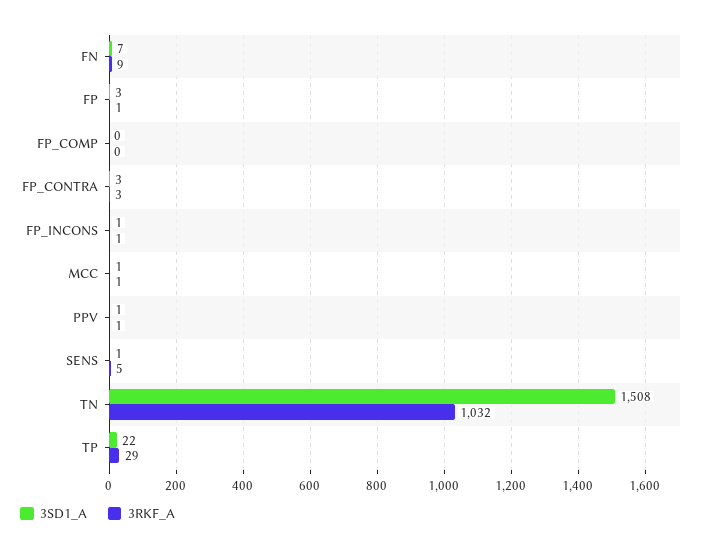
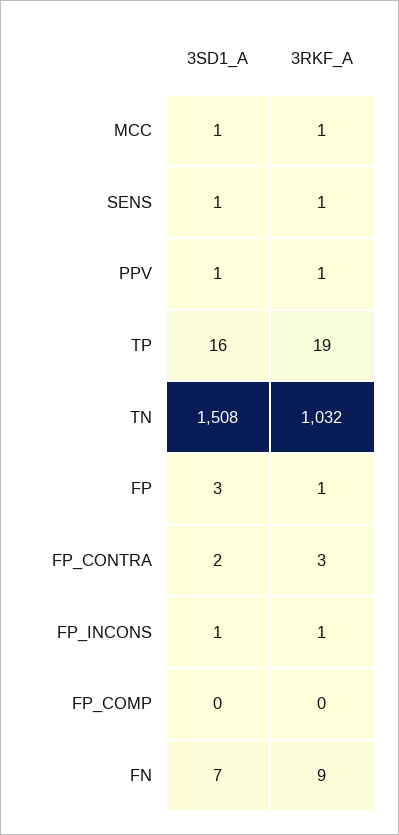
3SD1_A, FP_CONTRA: 3 -> 2
3RKF_A, SENS: 5 -> 1
3SD1_A, TP: 22 -> 16
3RKF_A, TP: 29 -> 19

